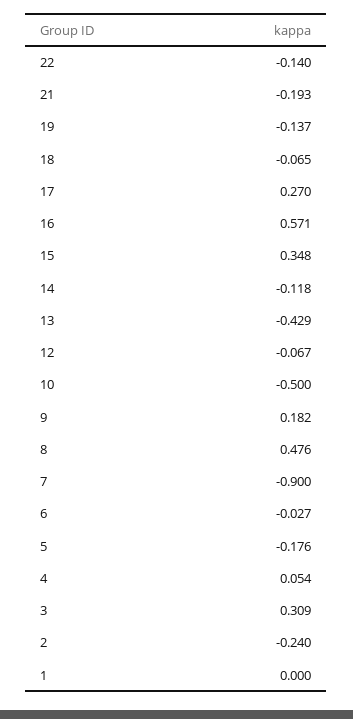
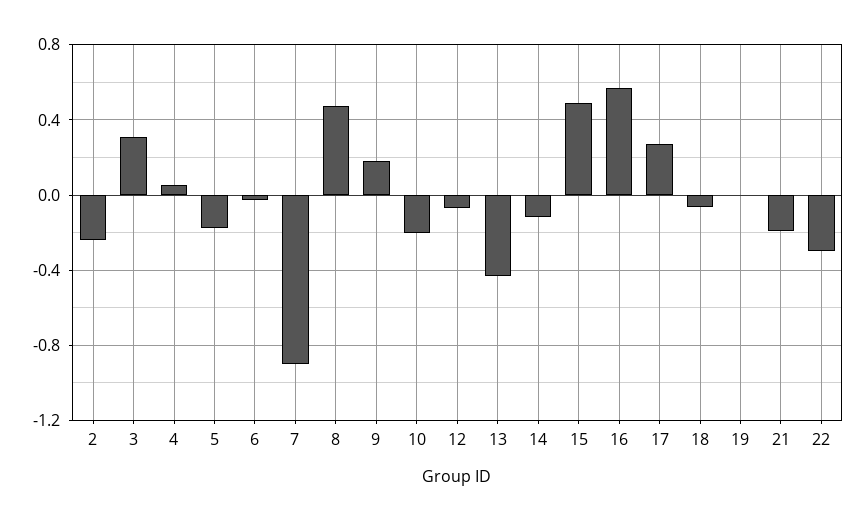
22: -0.14 -> -0.3
19: -0.137 -> 0
15: 0.348 -> 0.5
10: -0.5 -> -0.2
1: 0 -> none

